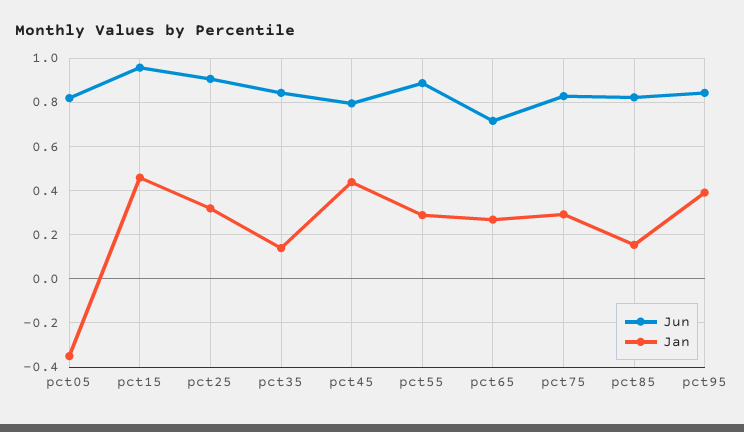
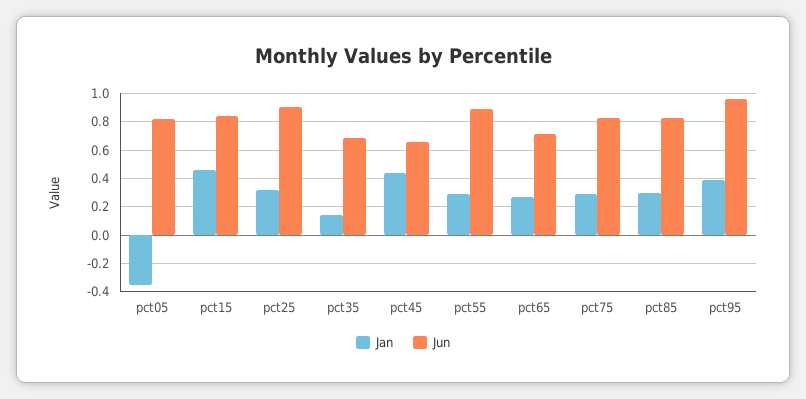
Jun, pct15: 0.95 -> 0.85
Jun, pct35: 0.85 -> 0.7
Jun, pct45: 0.8 -> 0.65
Jan, pct85: 0.15 -> 0.3
Jun, pct95: 0.85 -> 0.95

